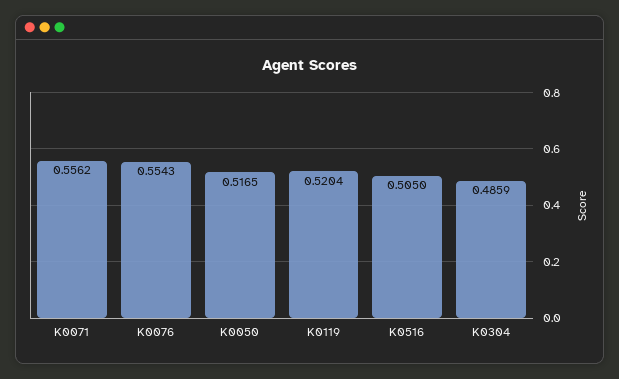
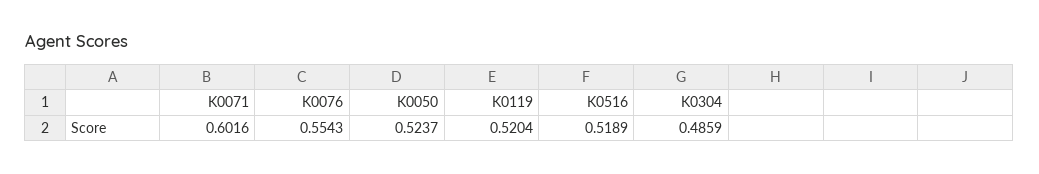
K0071: 0.5562 -> 0.6016
K0050: 0.5165 -> 0.5237
K0516: 0.505 -> 0.5189

